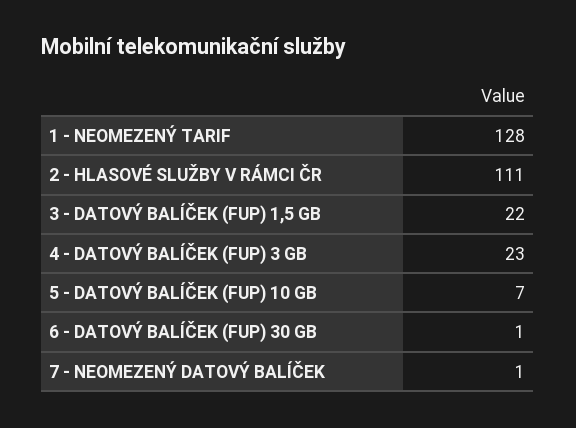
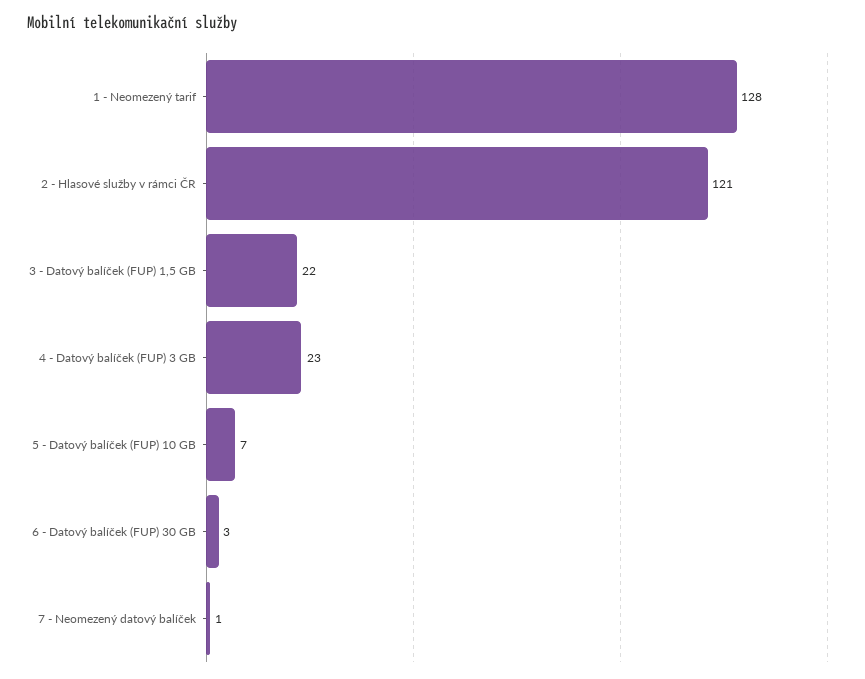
2 - HLASOVÉ SLUŽBY V RÁMCI ČR: 111 -> 121
6 - DATOVÝ BALÍČEK (FUP) 30 GB: 1 -> 3

